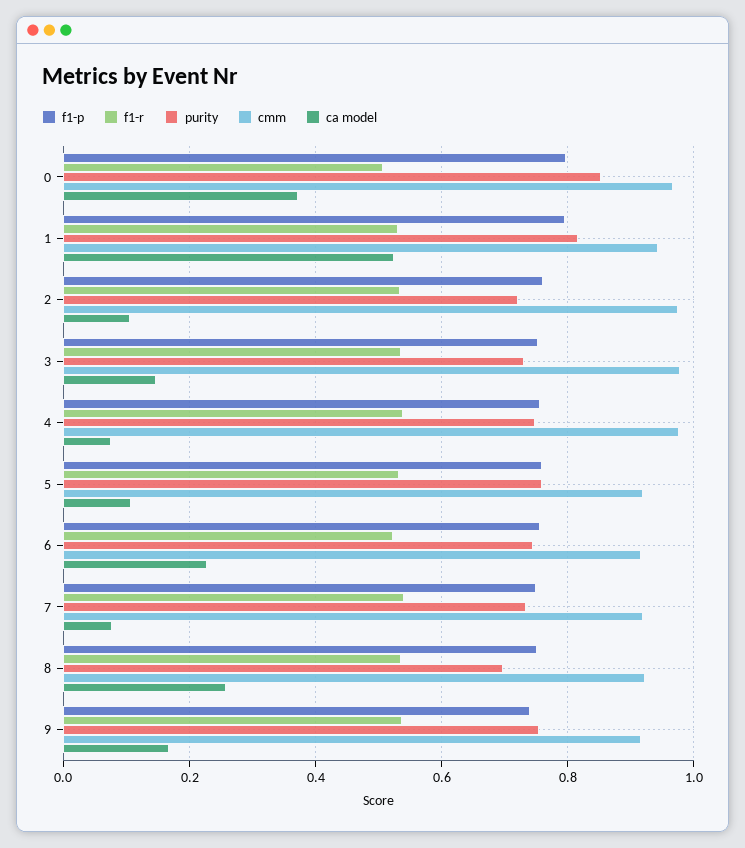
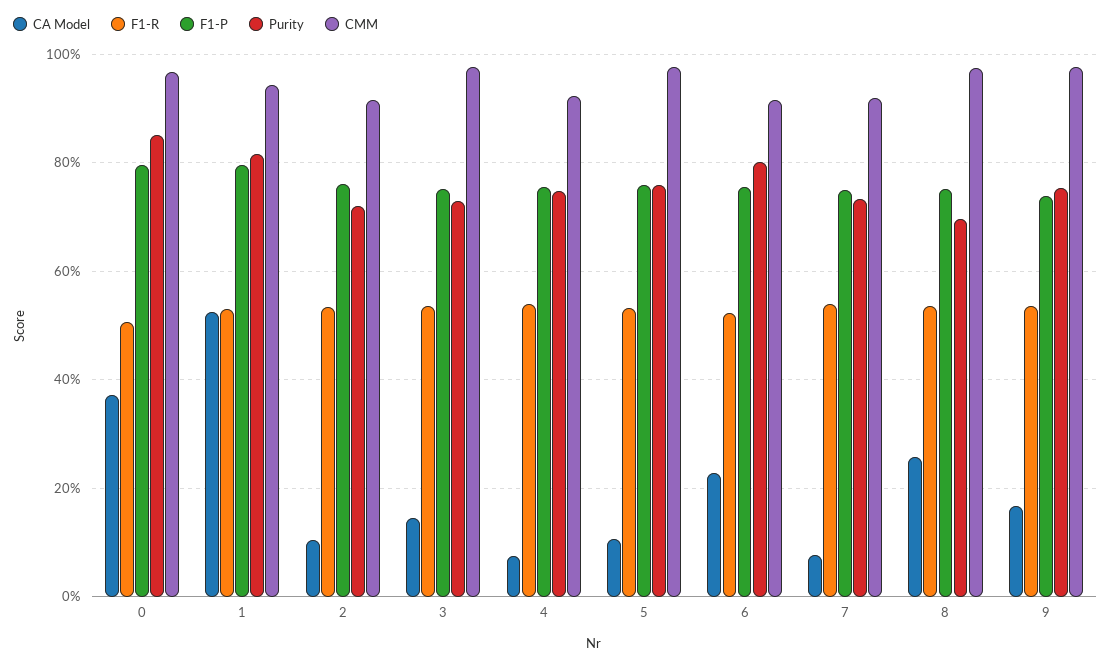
cmm, 2: 0.98 -> 0.92
cmm, 4: 0.98 -> 0.92
cmm, 5: 0.92 -> 0.98
purity, 6: 0.74 -> 0.8
cmm, 8: 0.92 -> 0.98
cmm, 9: 0.92 -> 0.98

